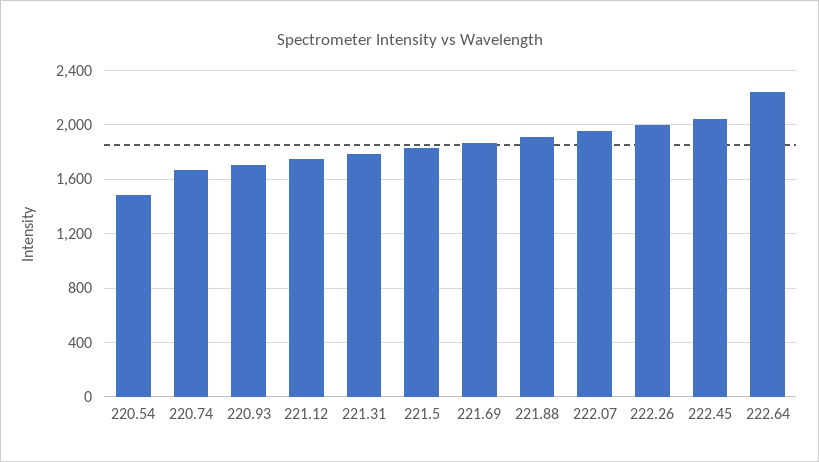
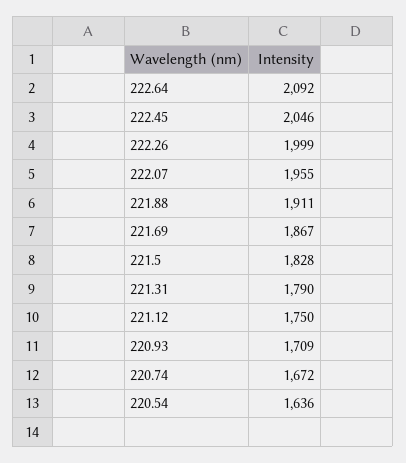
220.54: 1500 -> 1636
222.64: 2250 -> 2092

